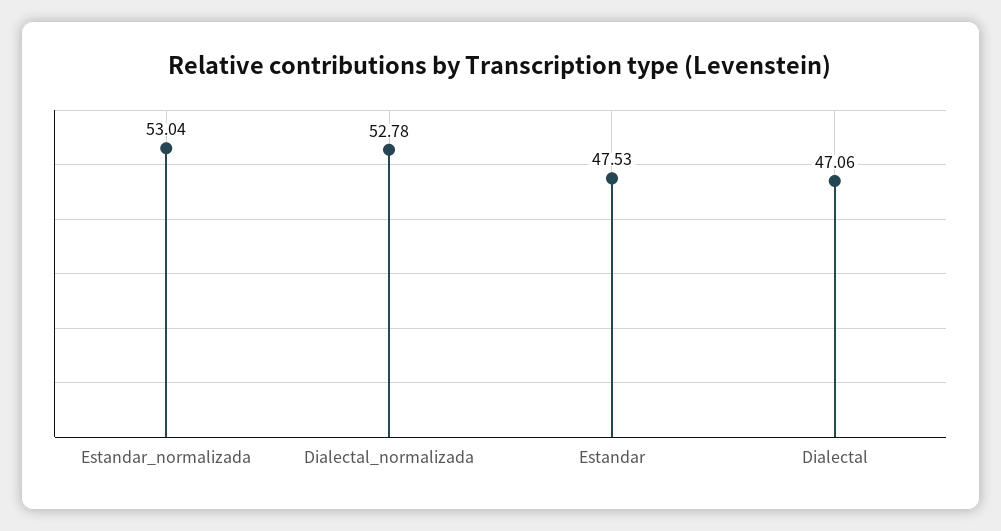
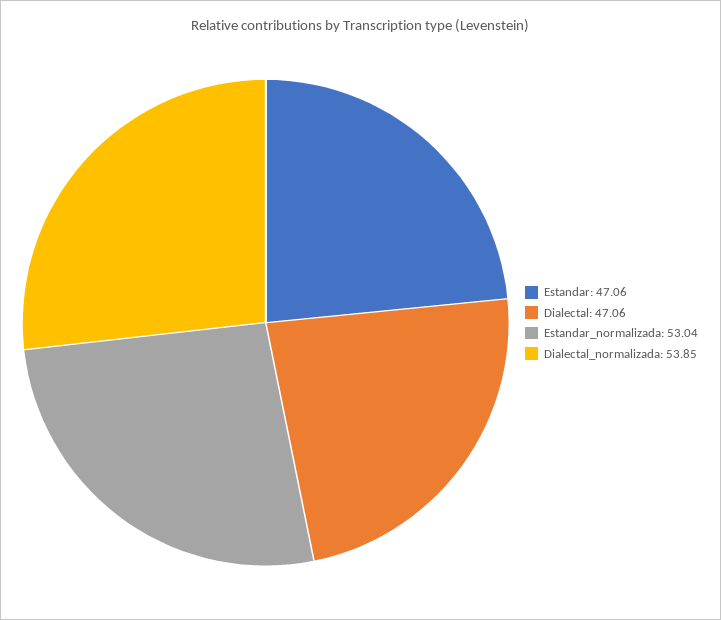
Dialectal_normalizada: 52.78 -> 53.85
Estandar: 47.53 -> 47.06

